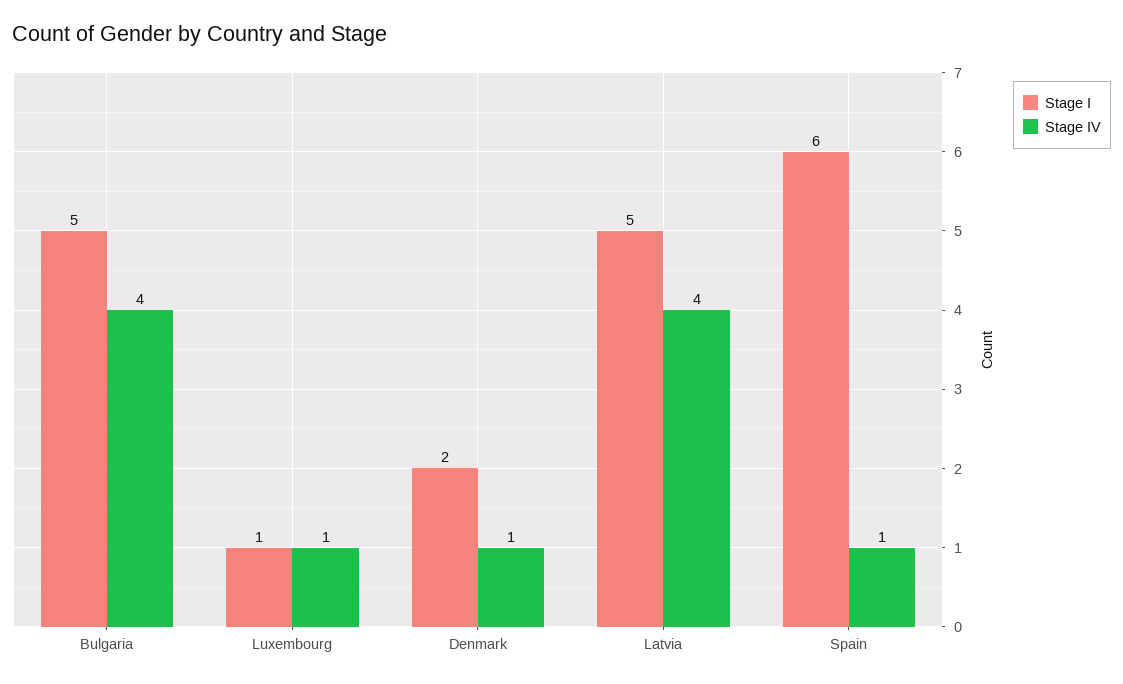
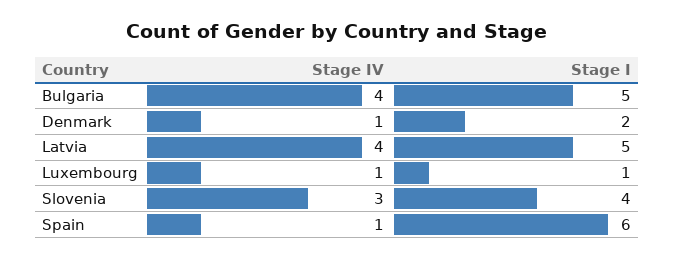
Stage IV, Slovenia: none -> 3
Stage I, Slovenia: none -> 4

